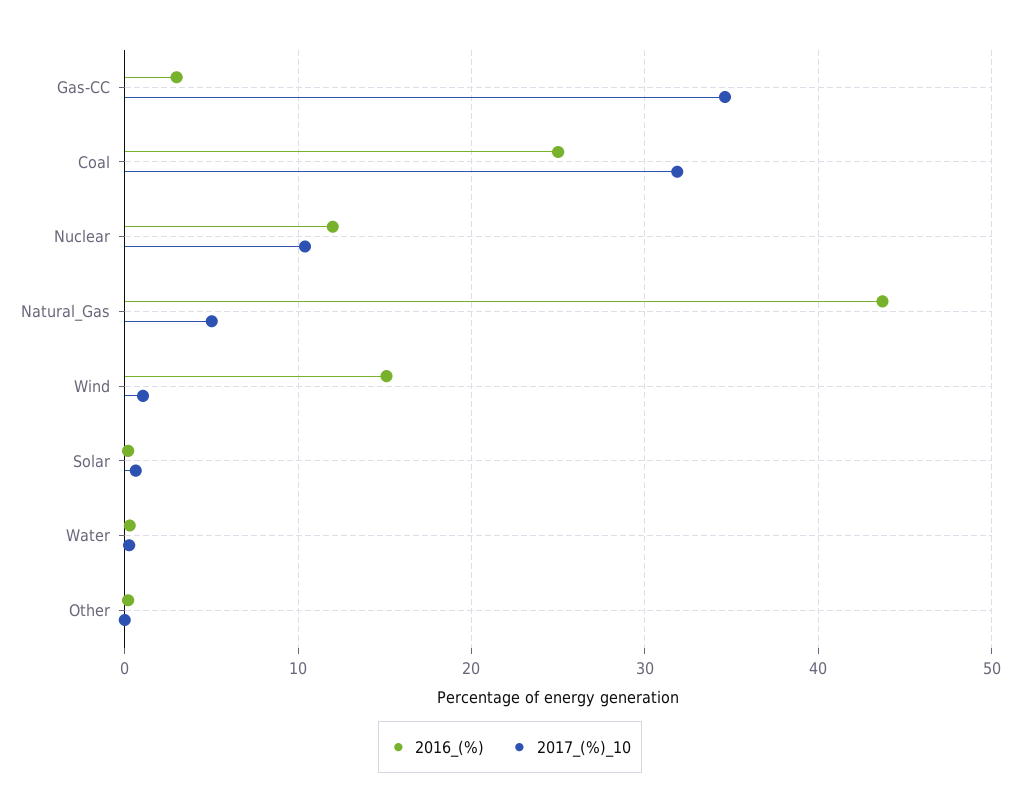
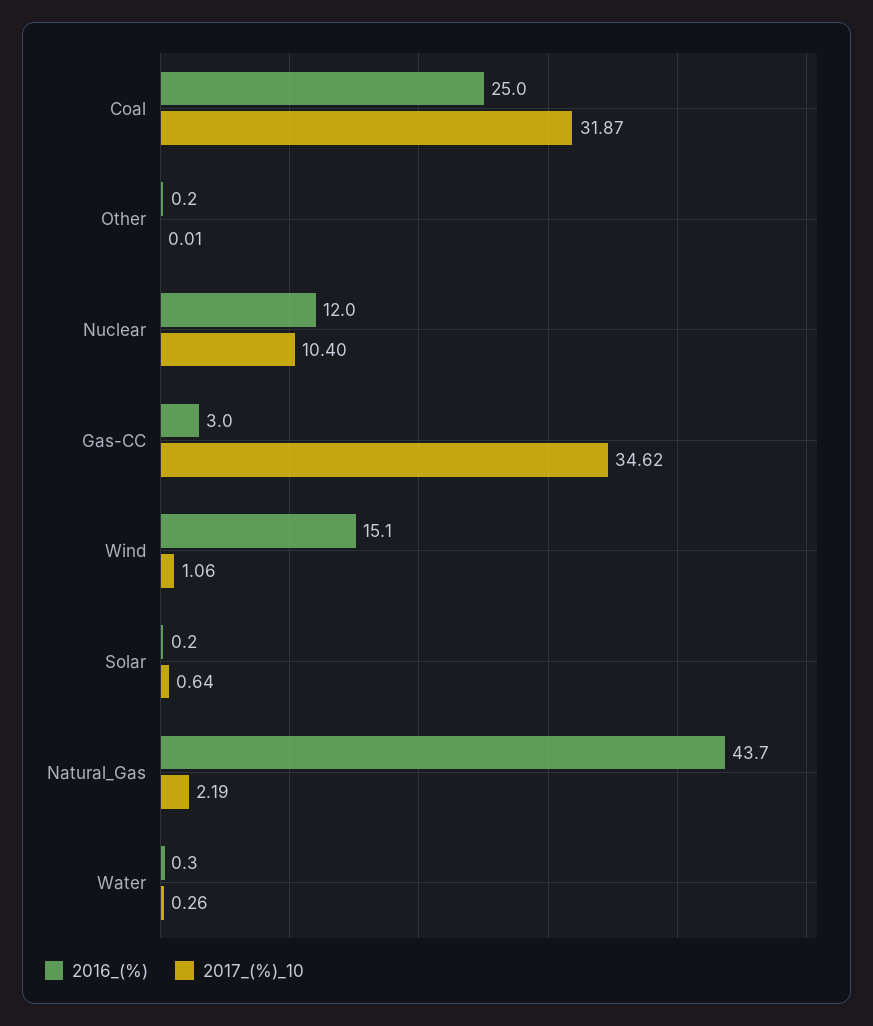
2017_(%)_10, Natural_Gas: 5 -> 2.19

